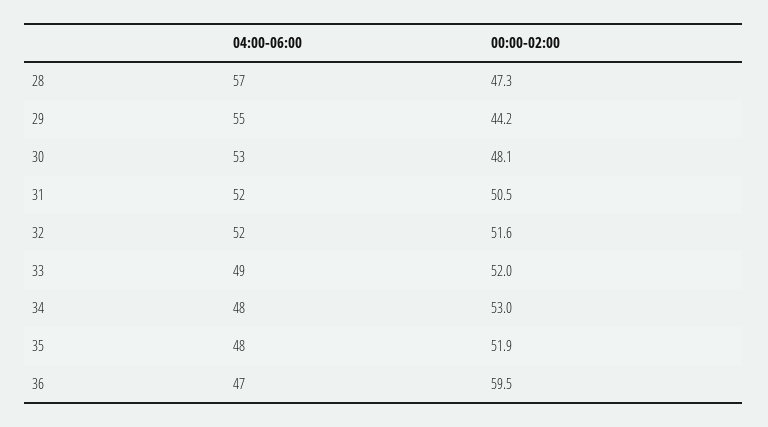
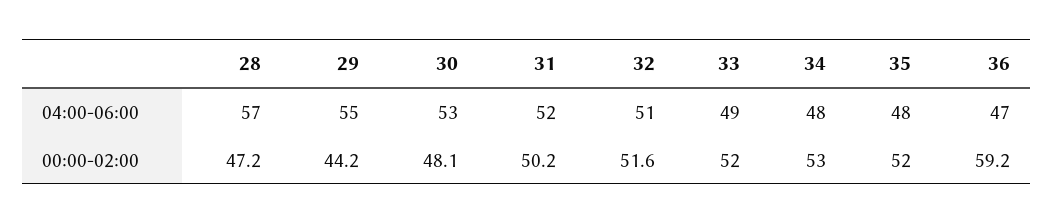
00:00-02:00, 28: 47.3 -> 47.2
00:00-02:00, 31: 50.5 -> 50.2
04:00-06:00, 32: 52 -> 51
00:00-02:00, 35: 51.9 -> 52
00:00-02:00, 36: 59.5 -> 59.2

